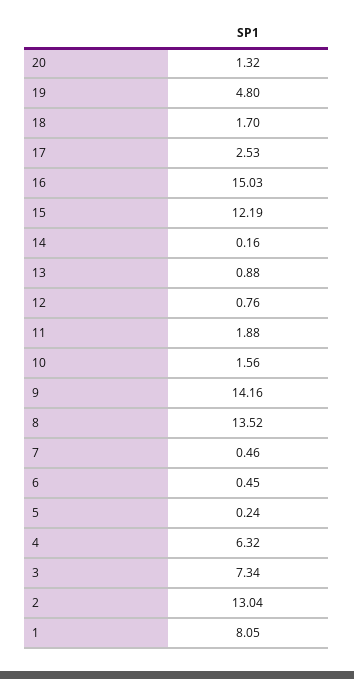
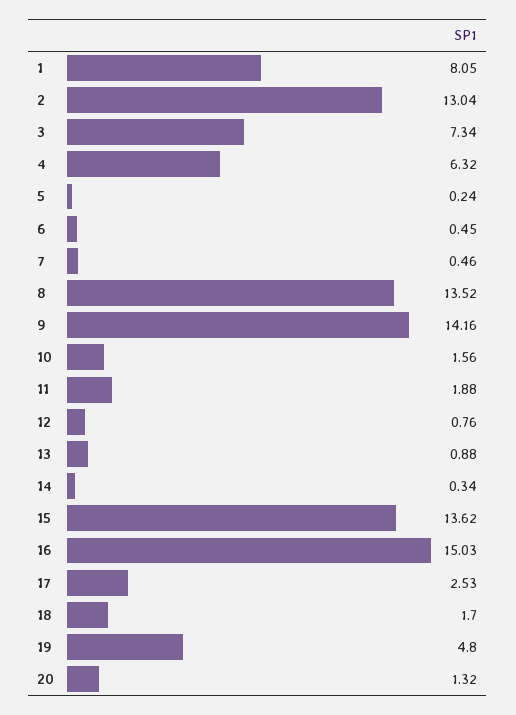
15: 12.19 -> 13.62
14: 0.16 -> 0.34

